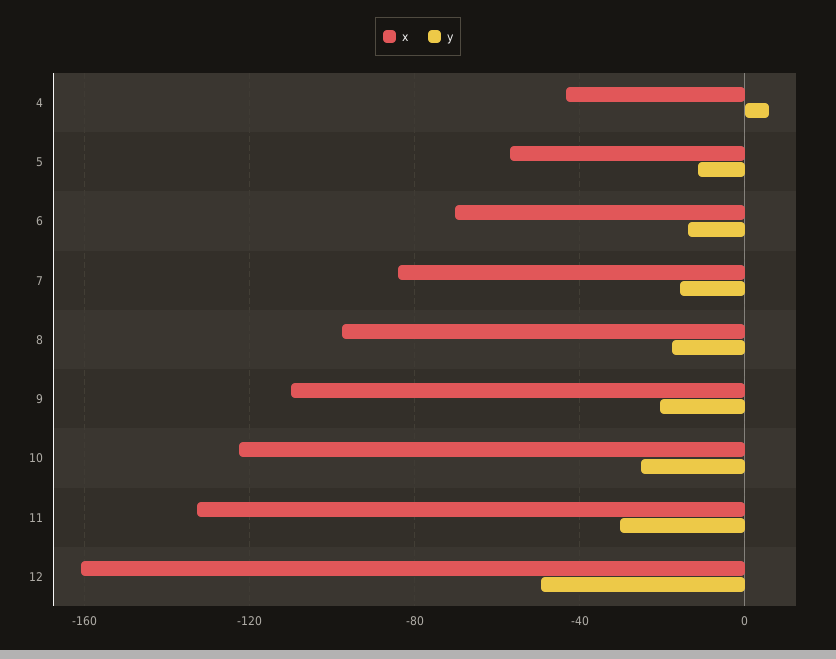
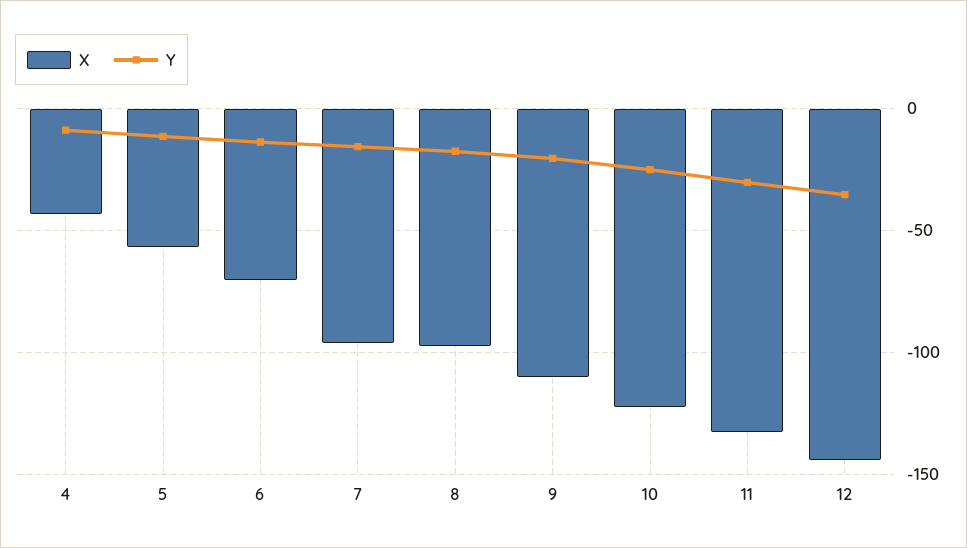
y, 4: 5 -> -10
x, 7: -85 -> -95
x, 12: -160 -> -145
y, 12: -50 -> -35

